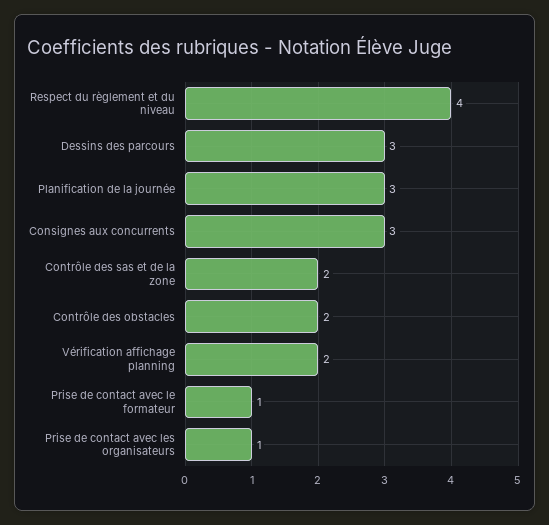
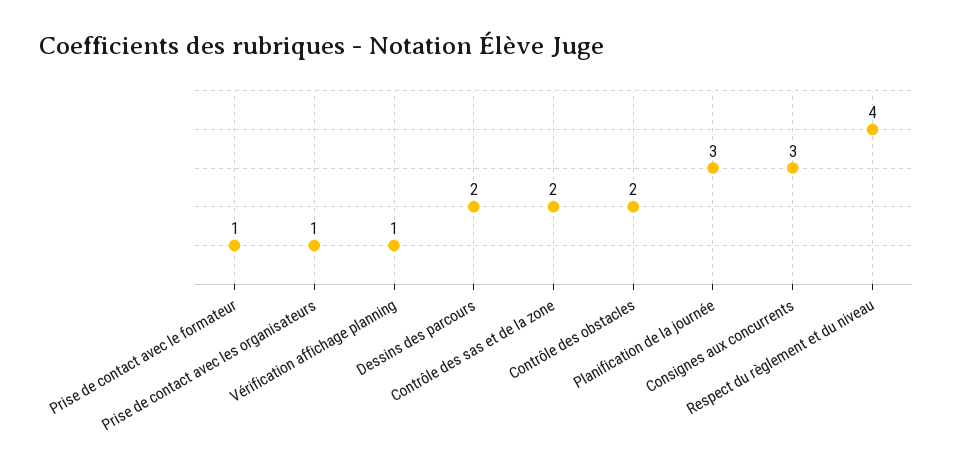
Dessins des parcours: 3 -> 2
Vérification affichage planning: 2 -> 1

